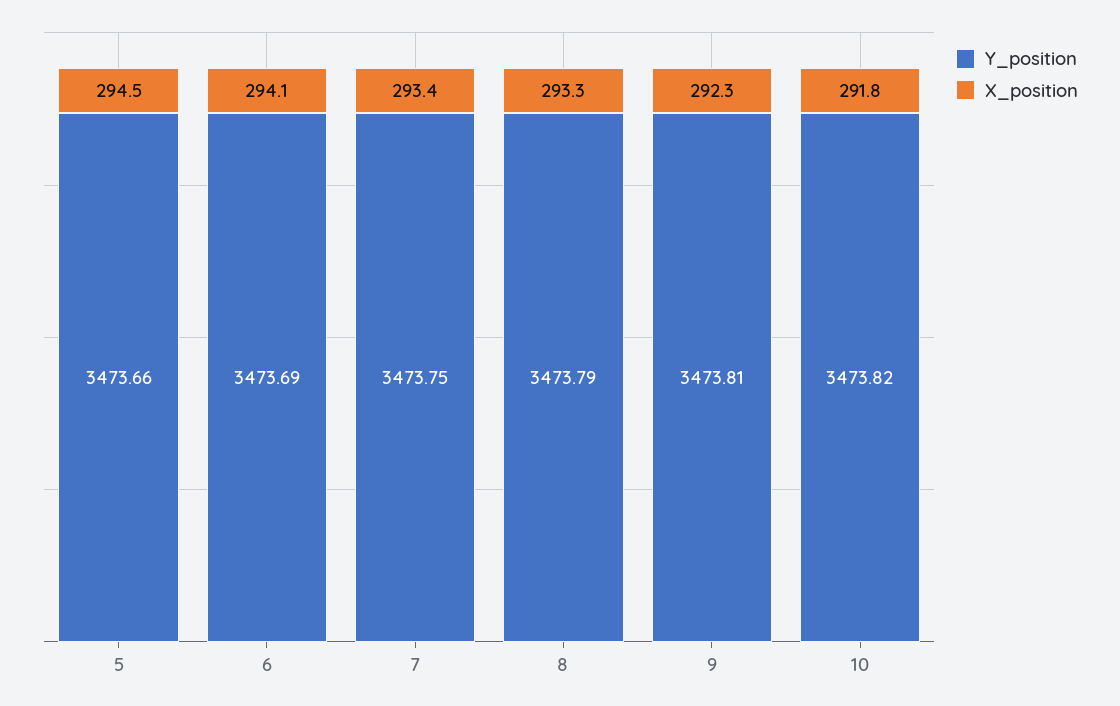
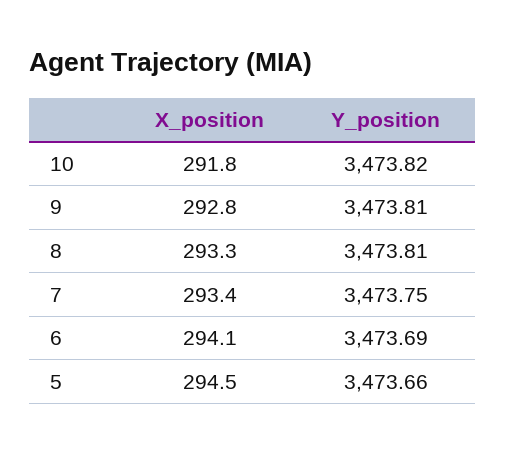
Y_position, 8: 3473.79 -> 3473.81
X_position, 9: 292.3 -> 292.8

